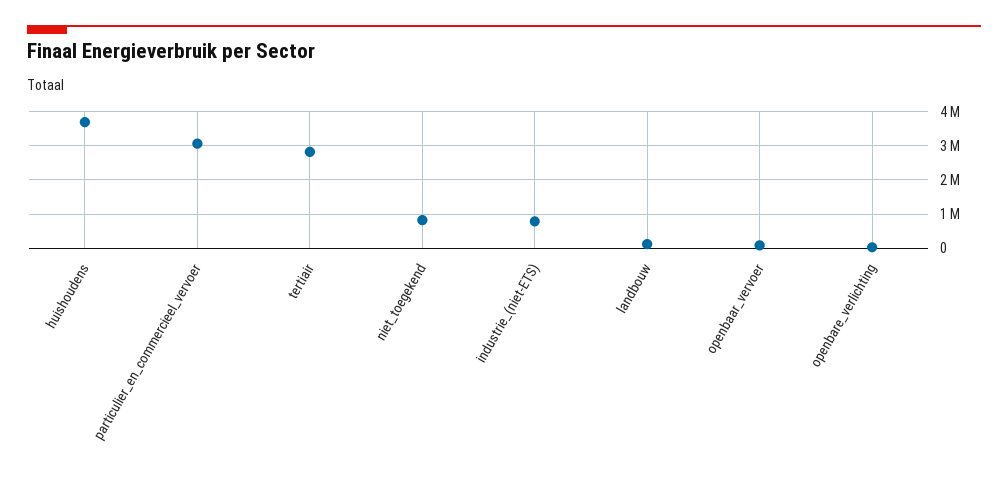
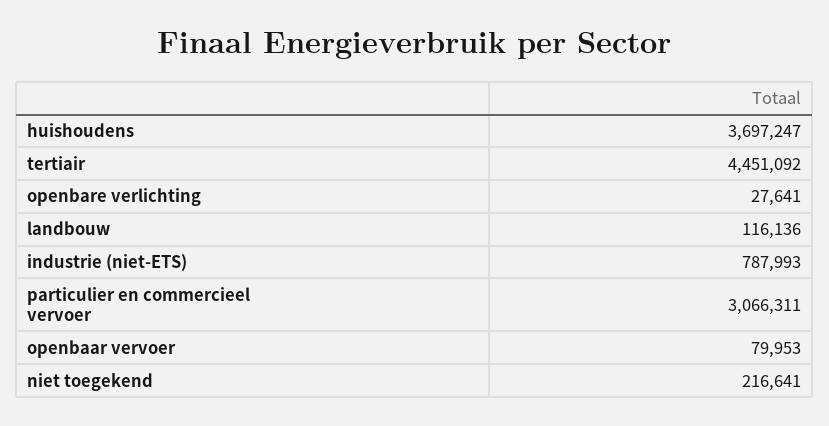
tertiair: 2800000 -> 4451092
niet_toegekend: 800000 -> 216641

